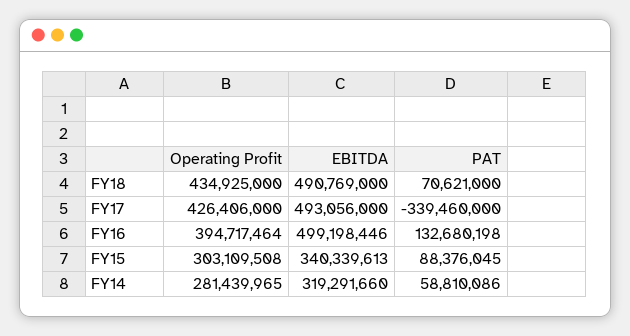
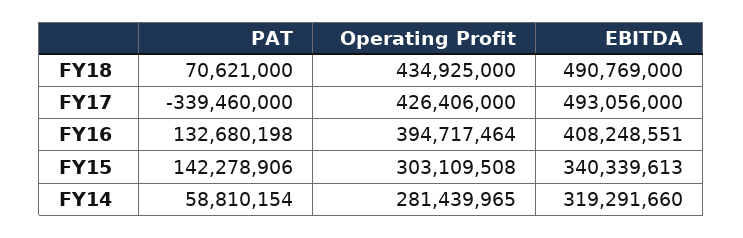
EBITDA, FY16: 499198446 -> 408248551
PAT, FY15: 88376045 -> 142278906
PAT, FY14: 58810086 -> 58810154

